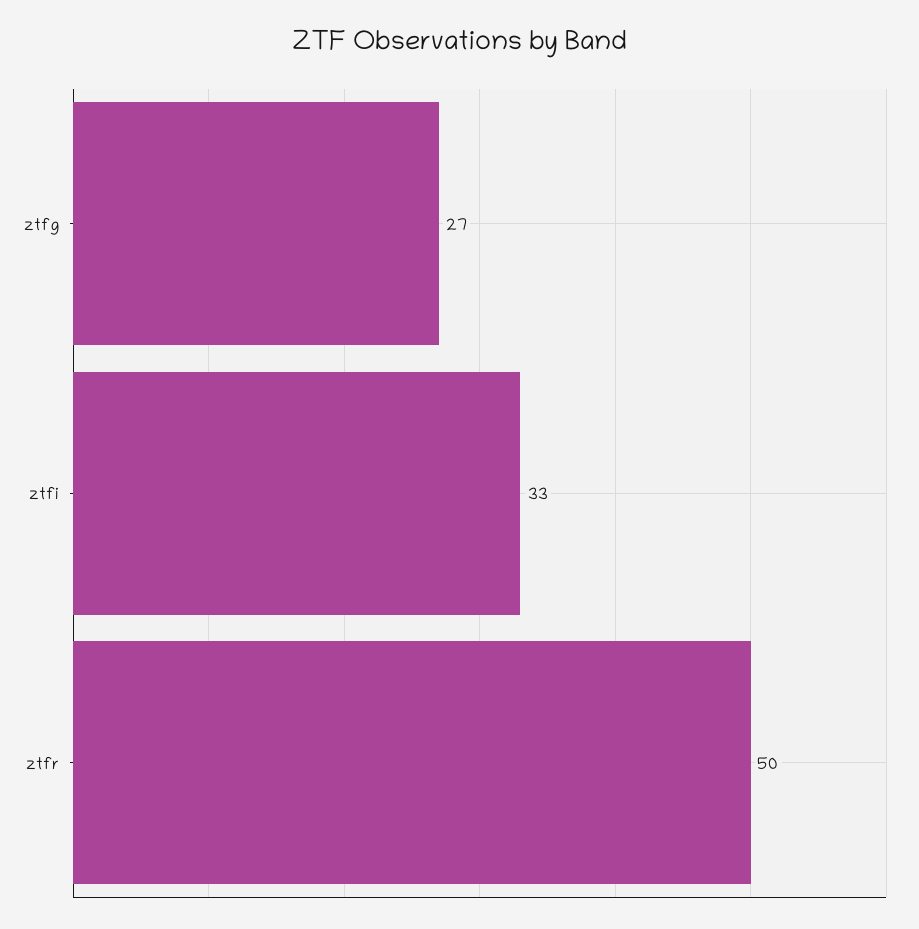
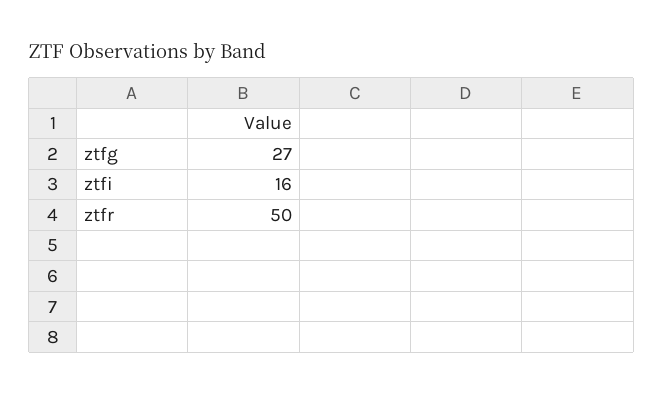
ztfi: 33 -> 16

